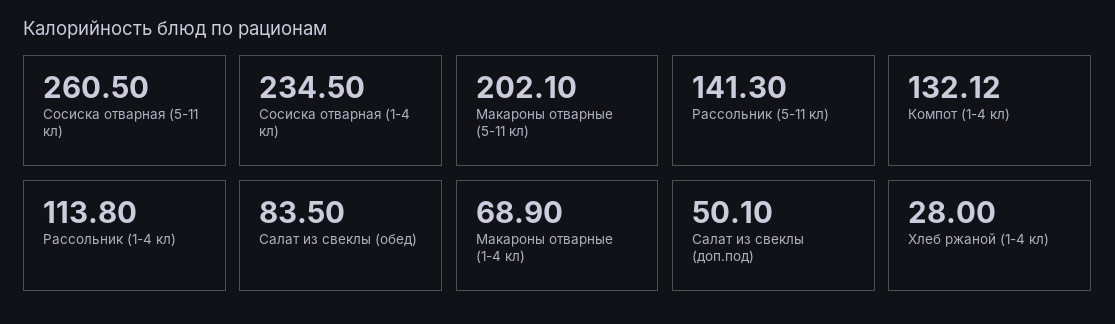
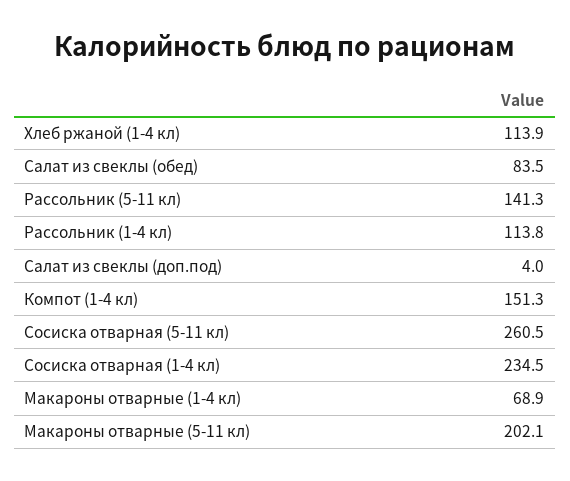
Компот (1-4 кл): 132.12 -> 151.3
Салат из свеклы (доп.под): 50.1 -> 4
Хлеб ржаной (1-4 кл): 28 -> 113.9

